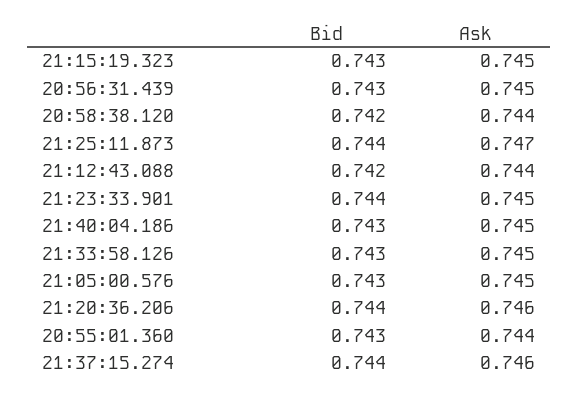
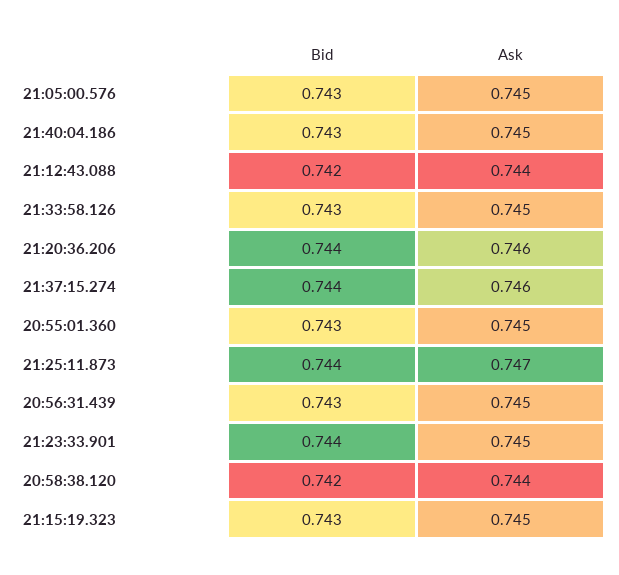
Ask, 20:55:01.360: 0.744 -> 0.745

